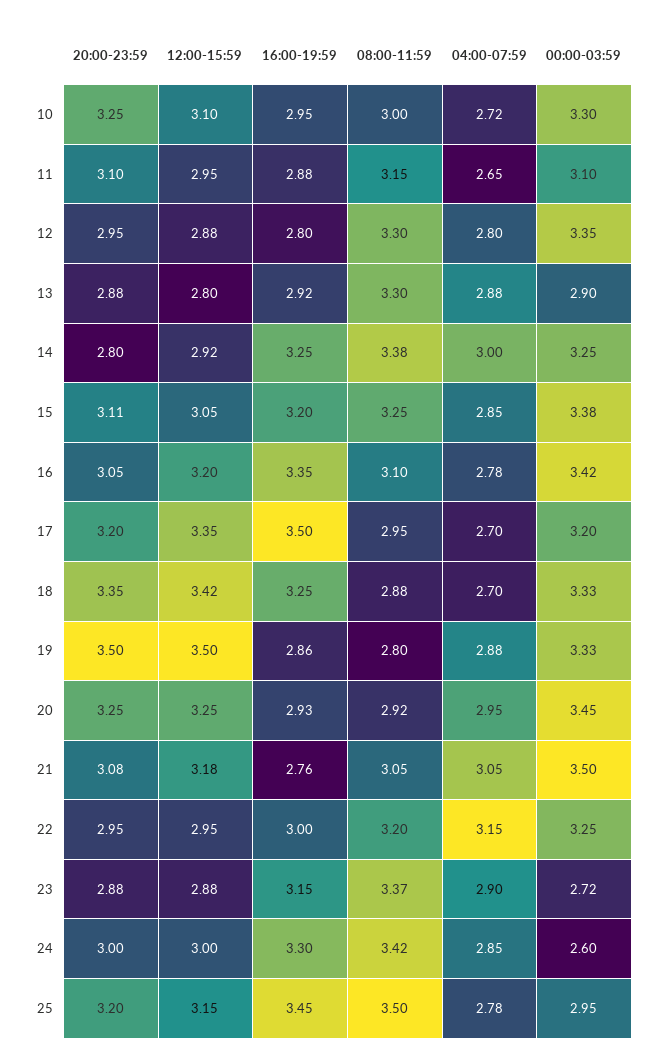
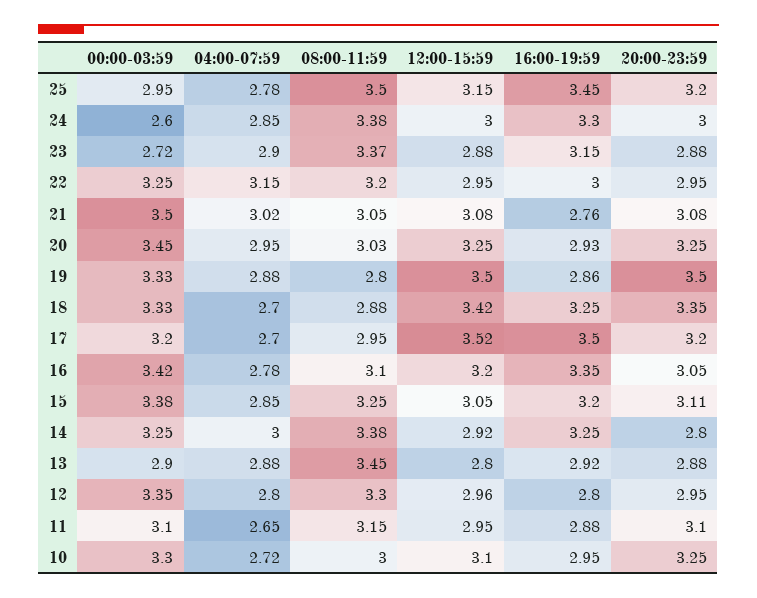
12:00-15:59, 12: 2.88 -> 2.96
08:00-11:59, 13: 3.3 -> 3.45
12:00-15:59, 17: 3.35 -> 3.52
08:00-11:59, 20: 2.92 -> 3.03
12:00-15:59, 21: 3.18 -> 3.08
04:00-07:59, 21: 3.05 -> 3.02
08:00-11:59, 24: 3.42 -> 3.38

